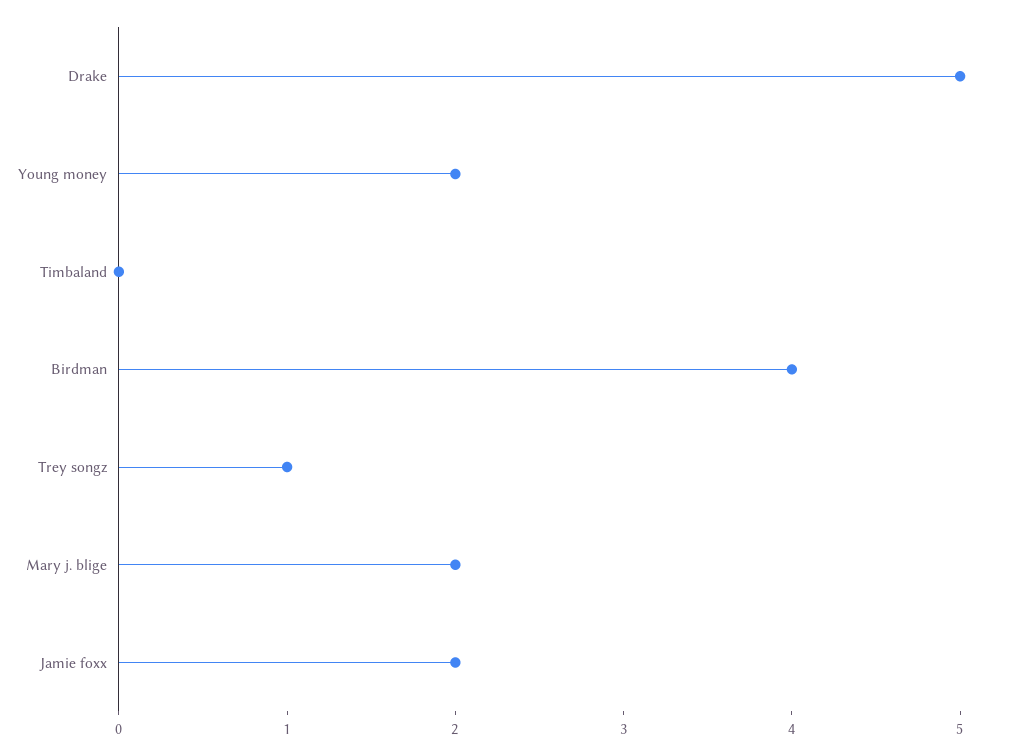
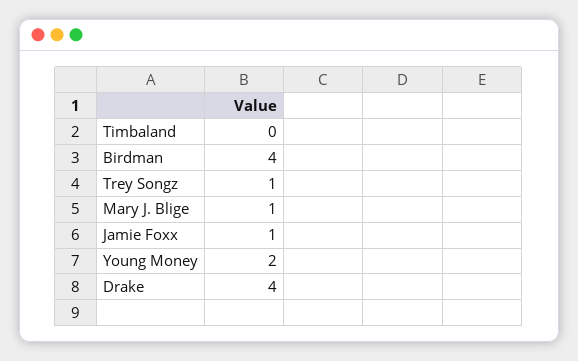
Drake: 5 -> 4
Mary j. blige: 2 -> 1
Jamie foxx: 2 -> 1

